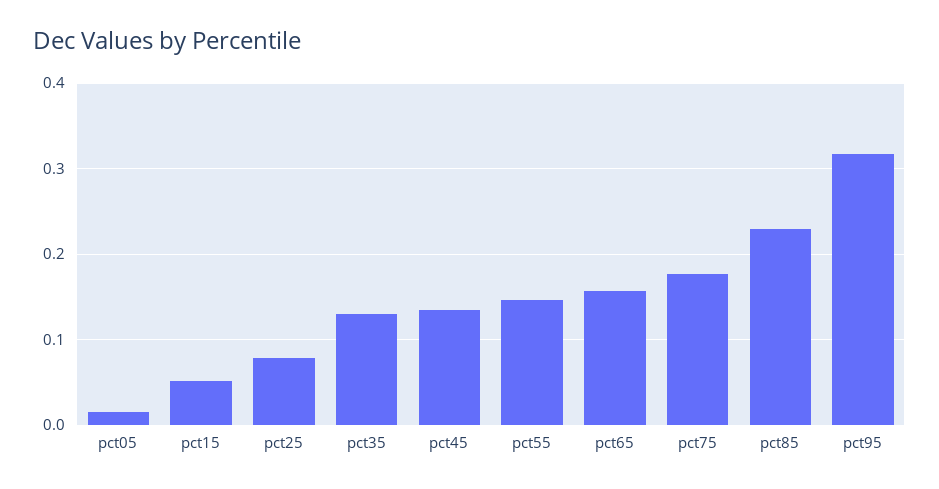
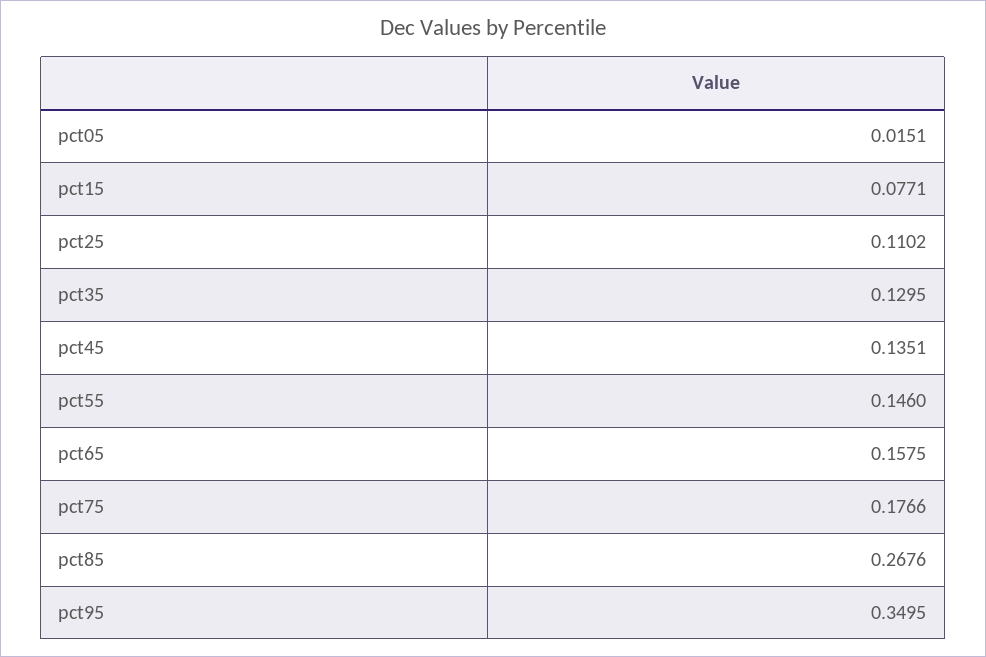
pct15: 0.05 -> 0.0771
pct25: 0.08 -> 0.1102
pct85: 0.23 -> 0.2676
pct95: 0.32 -> 0.3495

